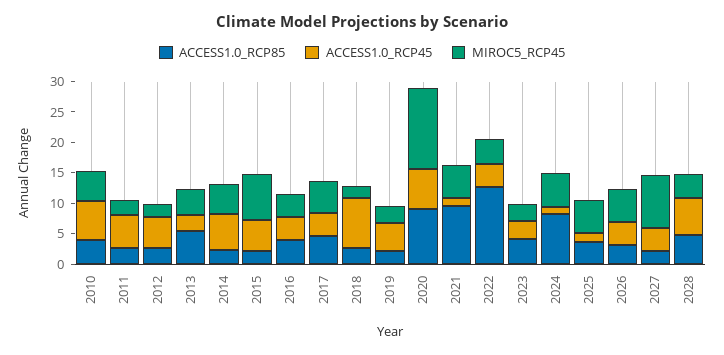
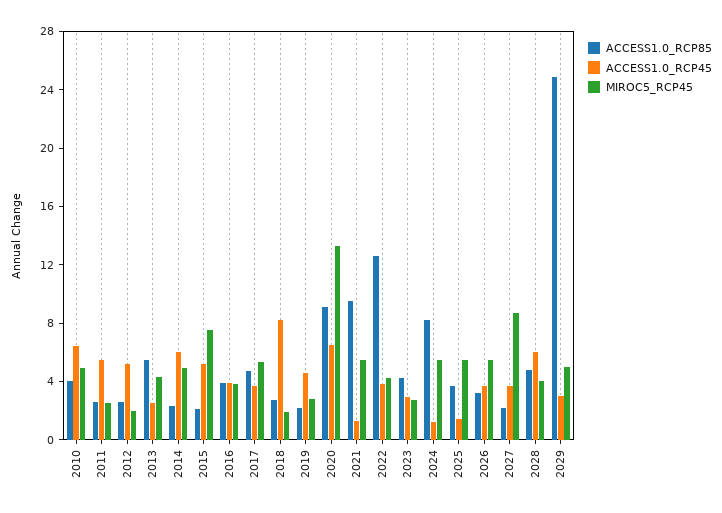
ACCESS1.0_RCP85, 2029: none -> 25
ACCESS1.0_RCP45, 2029: none -> 3
MIROC5_RCP45, 2029: none -> 5

